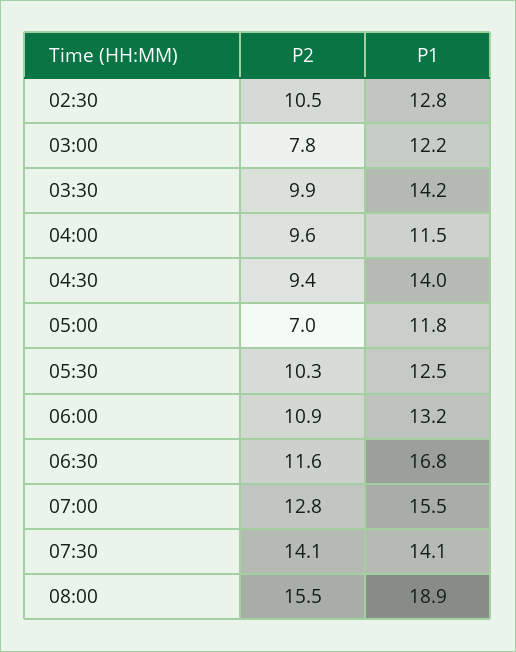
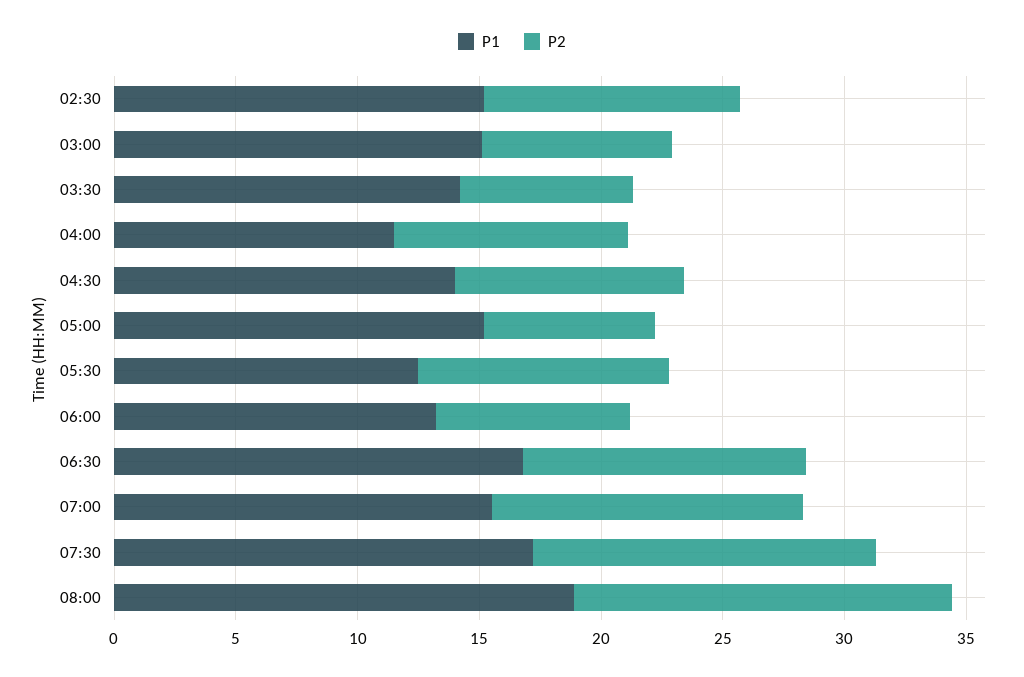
P1, 02:30: 12.8 -> 15
P1, 03:00: 12.2 -> 15
P2, 03:30: 9.9 -> 7
P1, 05:00: 11.8 -> 15
P2, 06:00: 10.9 -> 8
P1, 07:30: 14.1 -> 17

